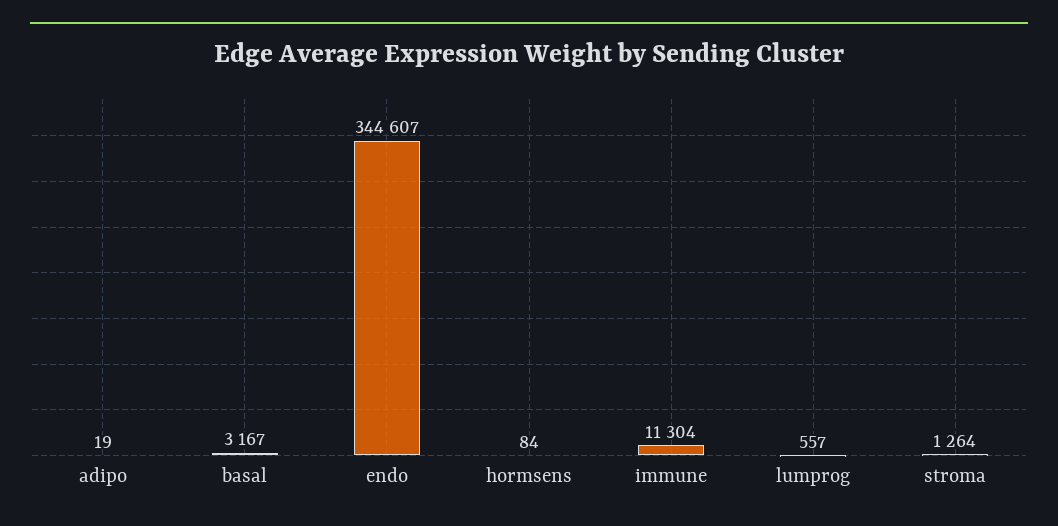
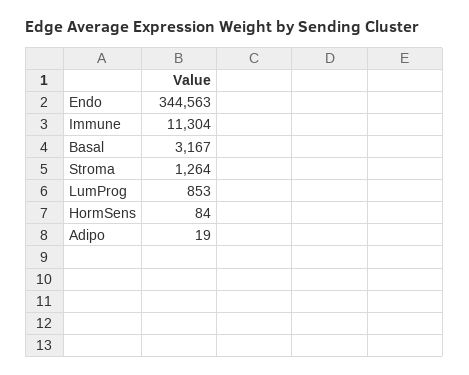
endo: 344607 -> 344563
lumprog: 557 -> 853

